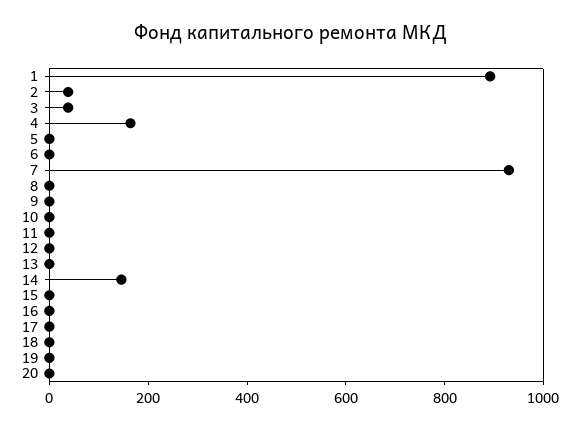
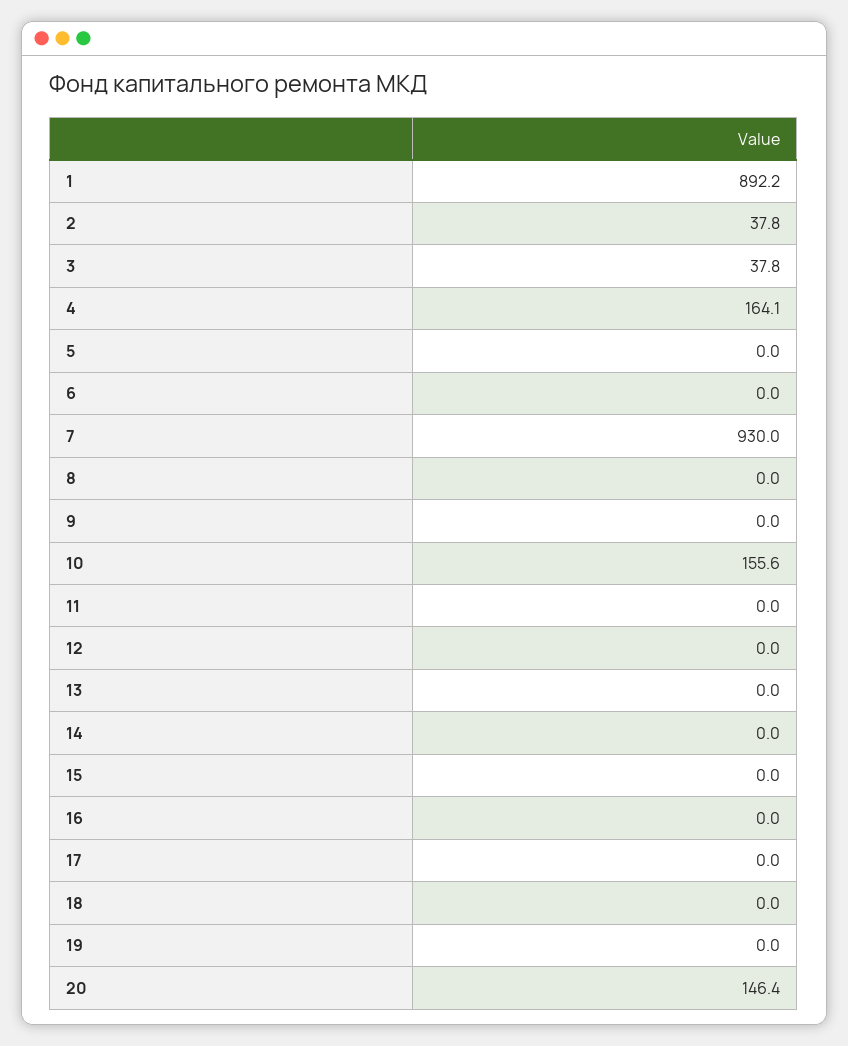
10: 0 -> 155.6
14: 150 -> 0
20: 0 -> 146.4

